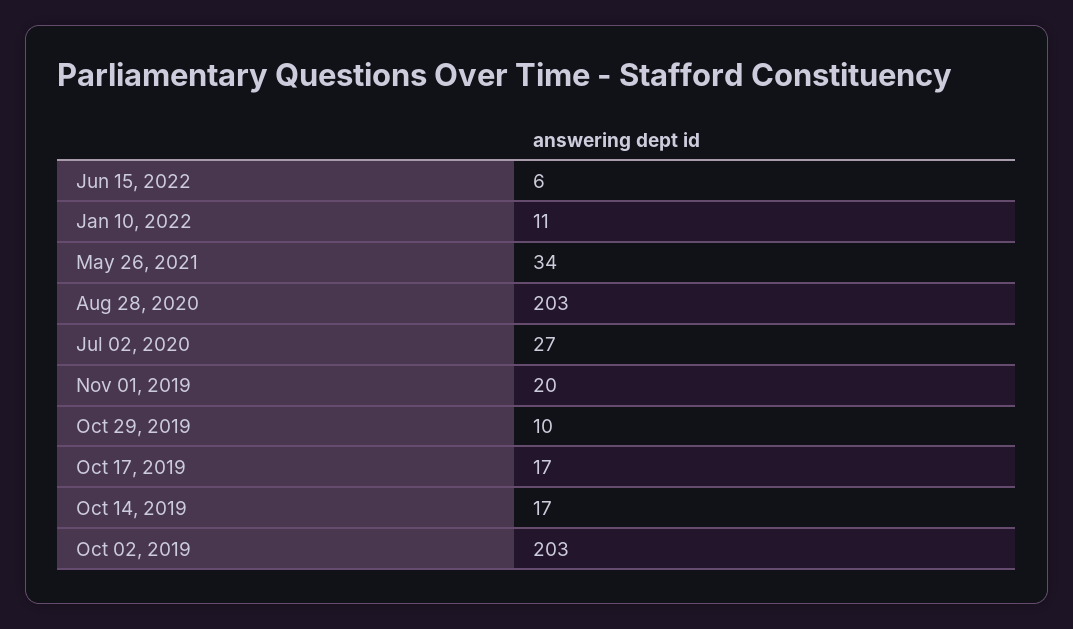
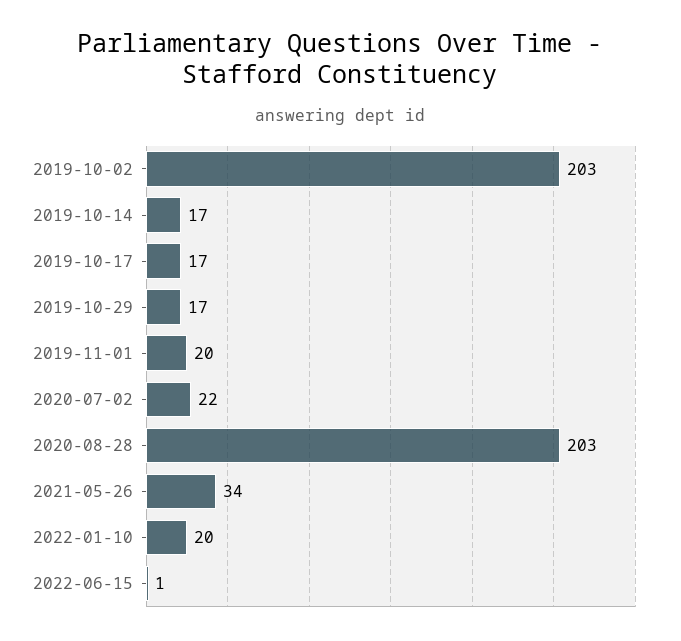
Jun 15, 2022: 6 -> 1
Jan 10, 2022: 11 -> 20
Jul 02, 2020: 27 -> 22
Oct 29, 2019: 10 -> 17

